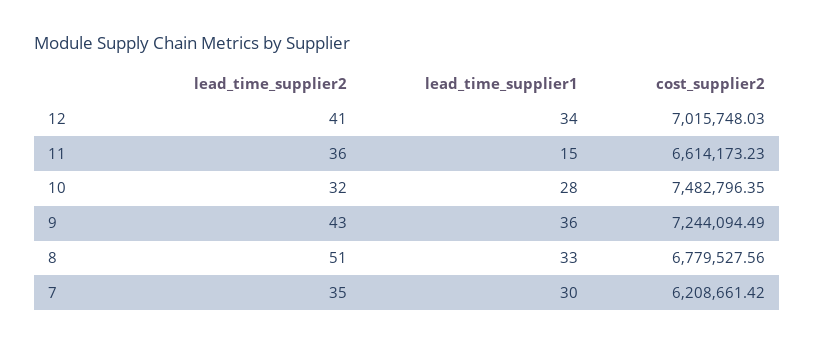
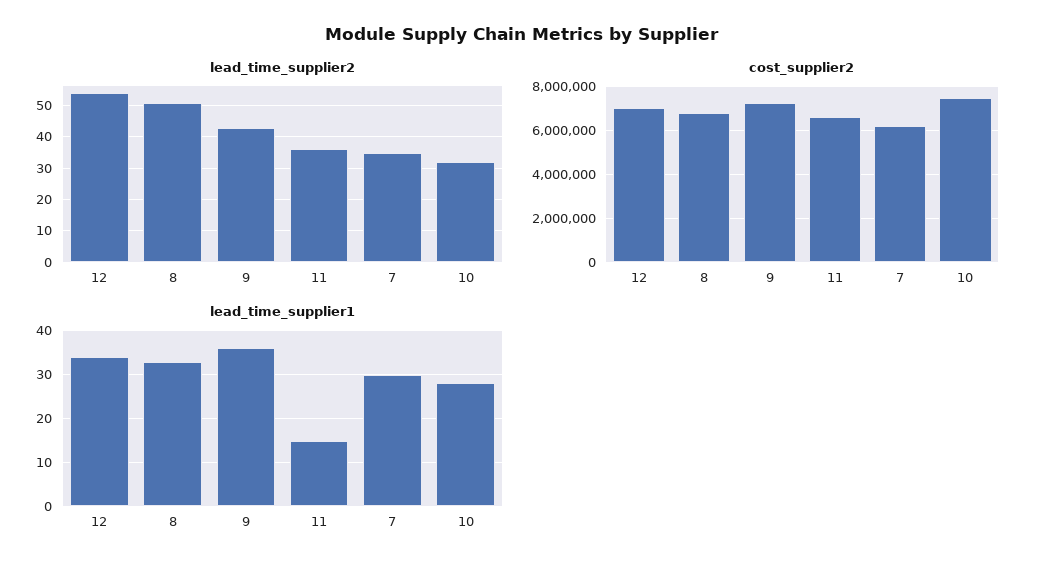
lead_time_supplier2, 12: 41 -> 55

